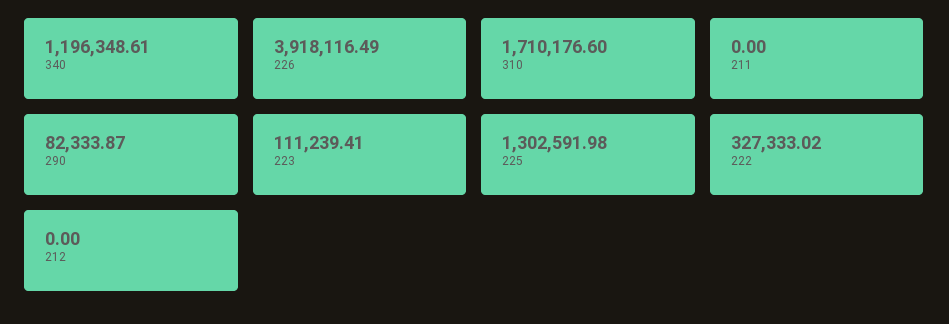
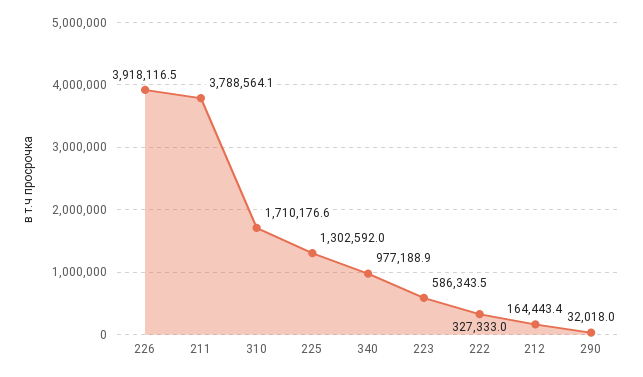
340: 1196348.61 -> 977188.9
211: 0 -> 3788564.1
290: 82333.87 -> 32018
223: 111239.41 -> 586343.5
212: 0 -> 164443.4

